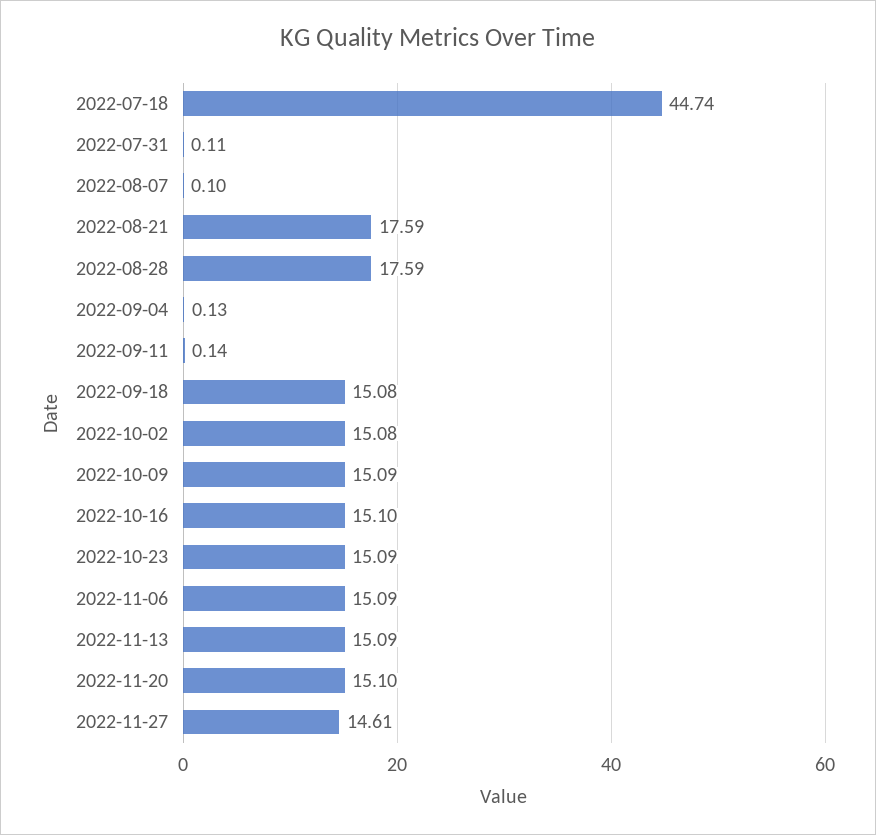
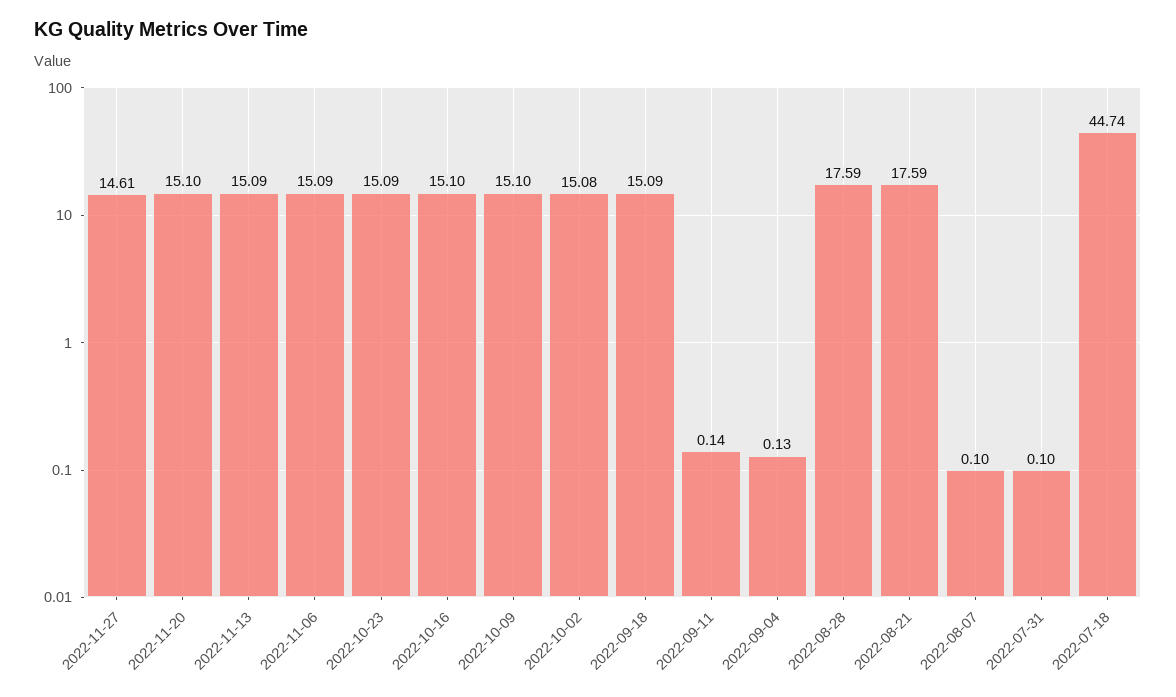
2022-07-31: 0.11 -> 0.1
2022-09-18: 15.08 -> 15.09
2022-10-09: 15.09 -> 15.1

